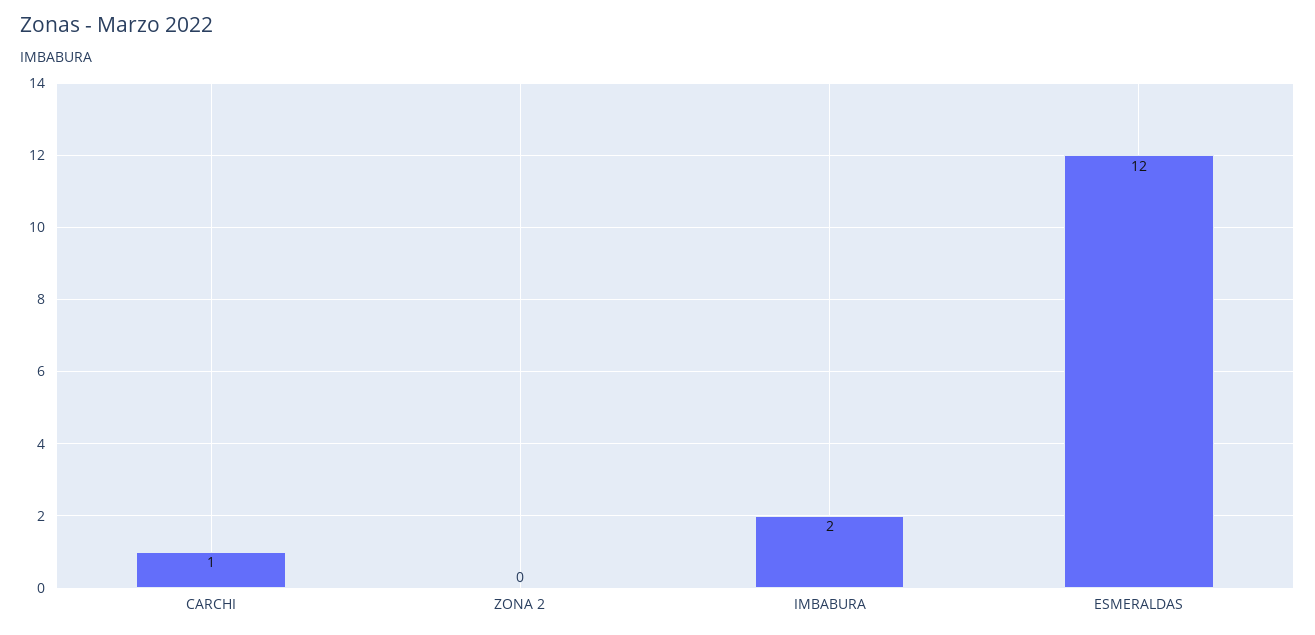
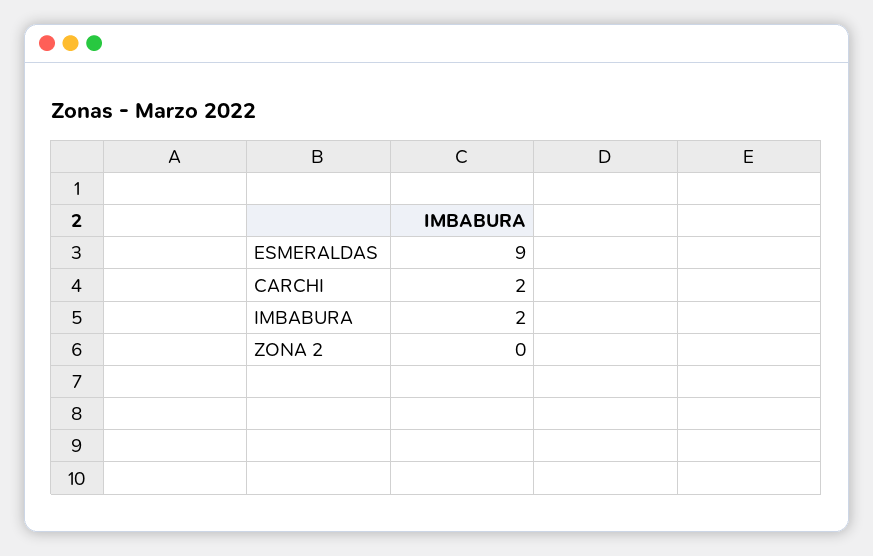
CARCHI: 1 -> 2
ESMERALDAS: 12 -> 9

